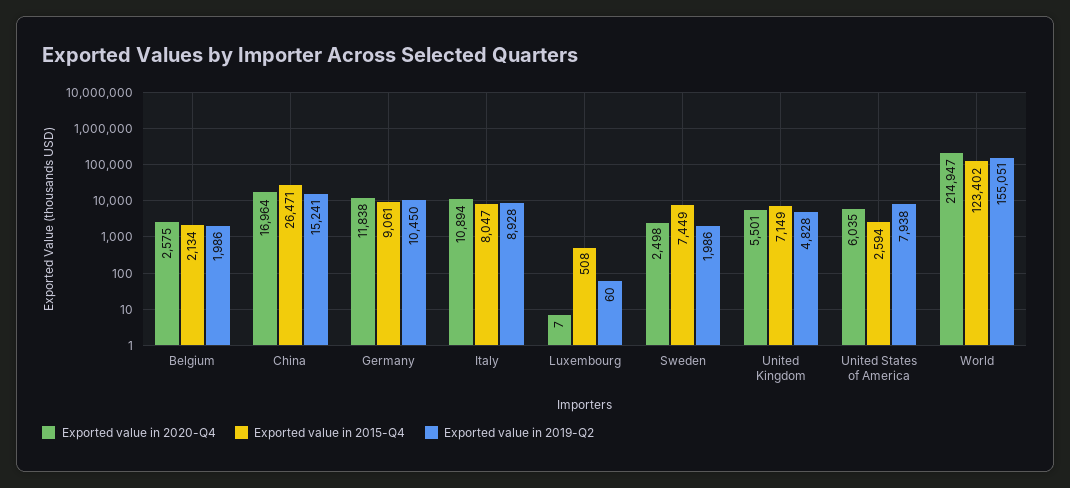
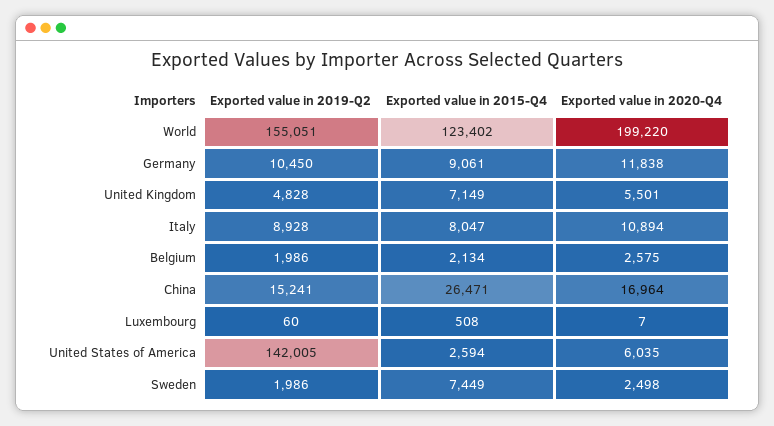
Exported value in 2019-Q2, United States of America: 7938 -> 142005
Exported value in 2020-Q4, World: 214947 -> 199220

